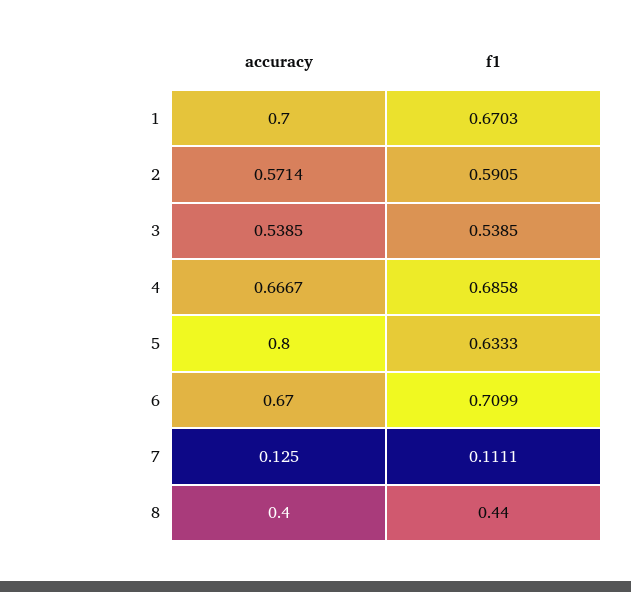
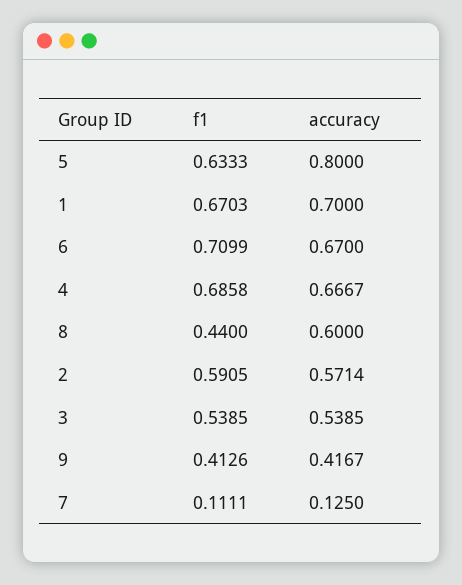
accuracy, 8: 0.4 -> 0.6
f1, 9: none -> 0.4126
accuracy, 9: none -> 0.4167

